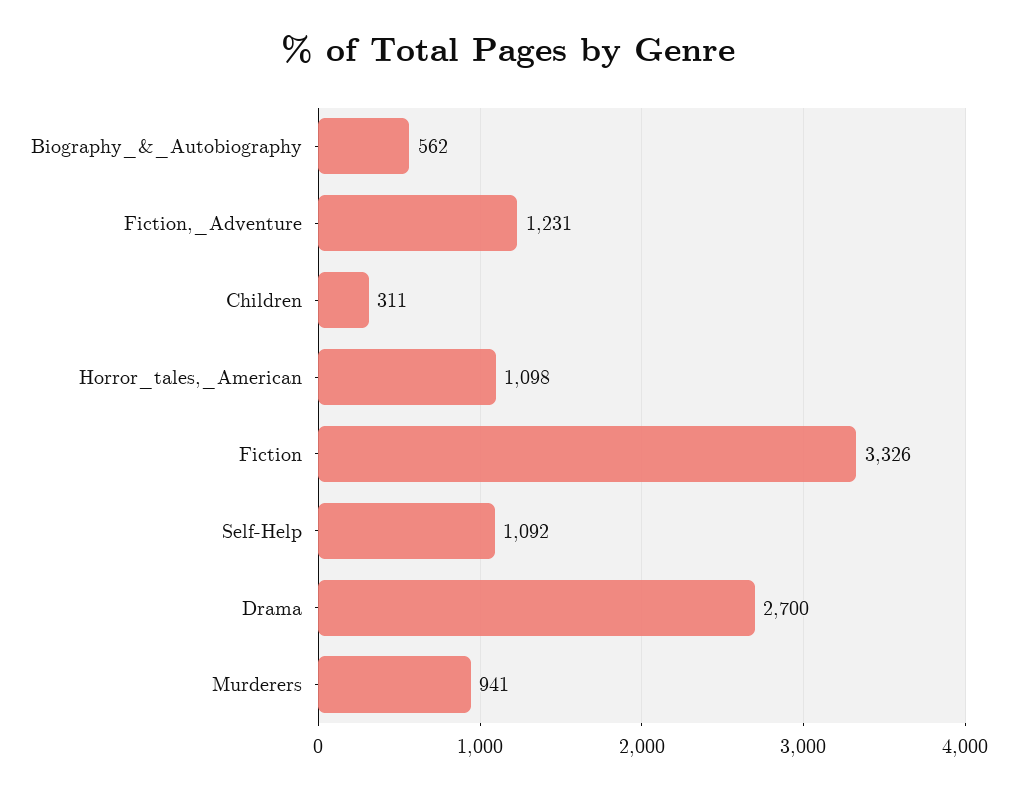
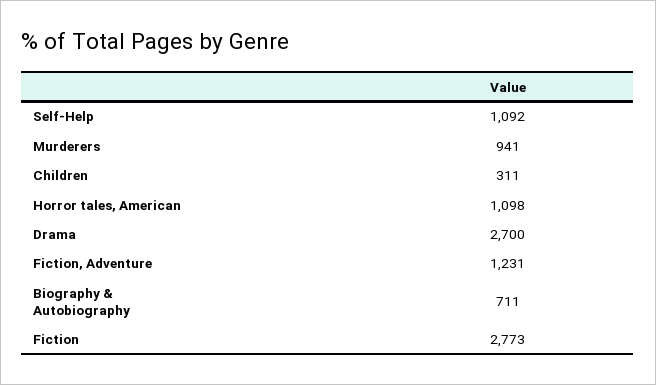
Biography_&_Autobiography: 562 -> 711
Fiction: 3326 -> 2773

